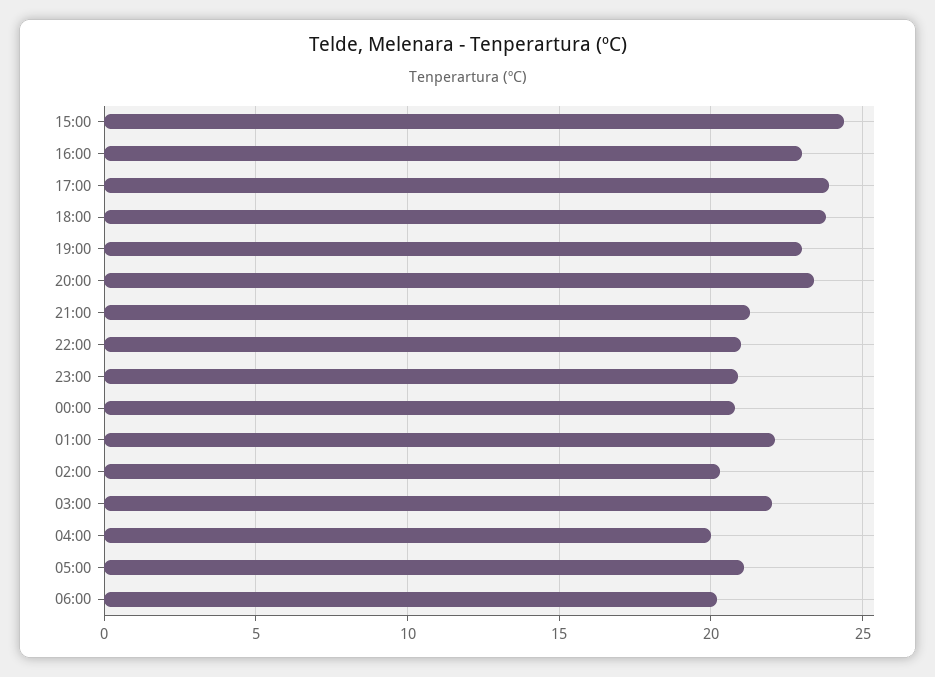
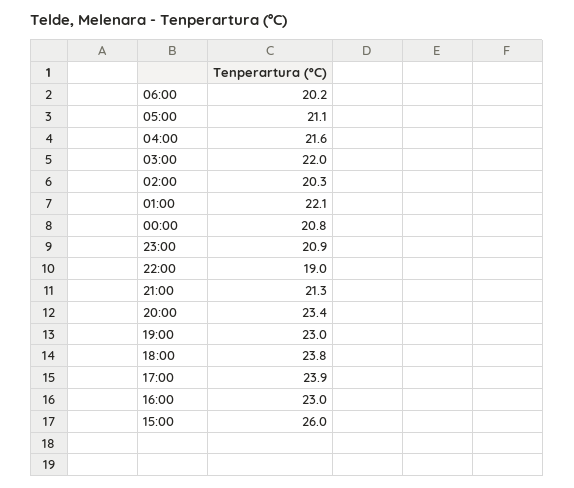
15:00: 24.5 -> 26
22:00: 21 -> 19
04:00: 20 -> 21.6

